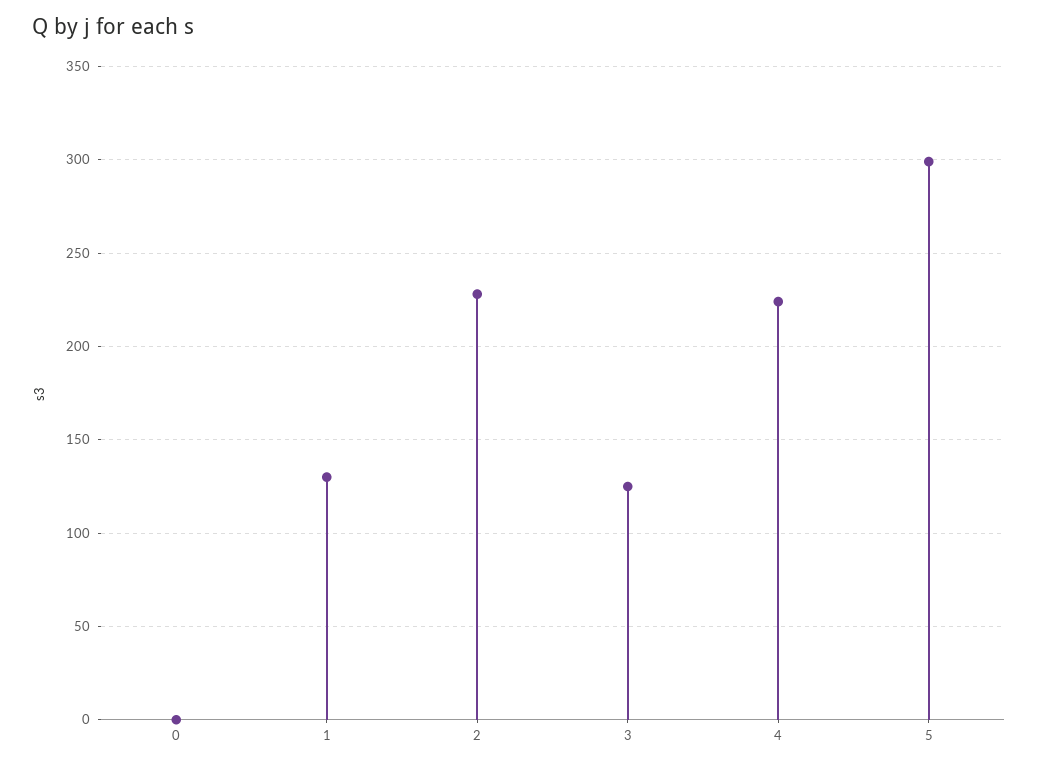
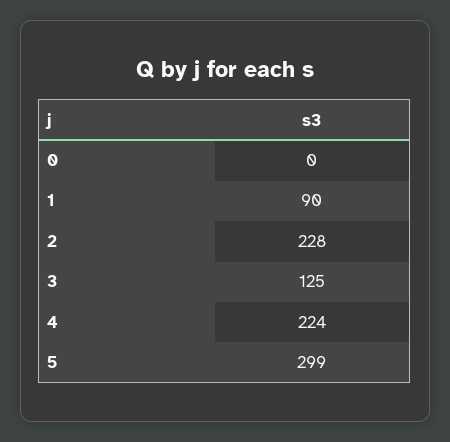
1: 130 -> 90

